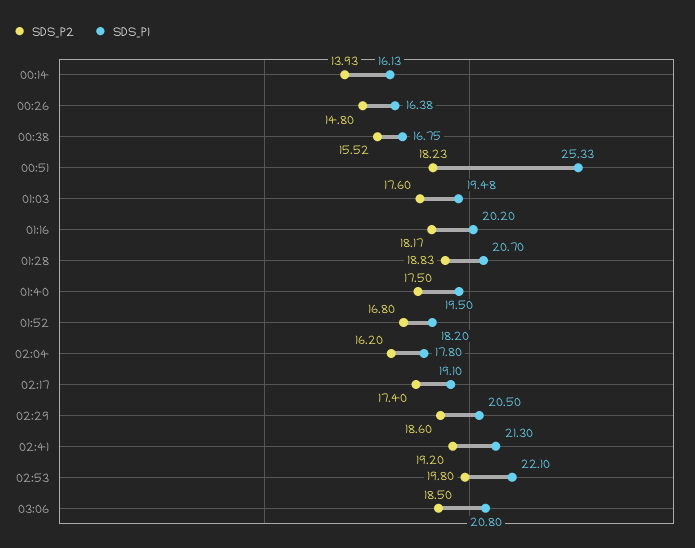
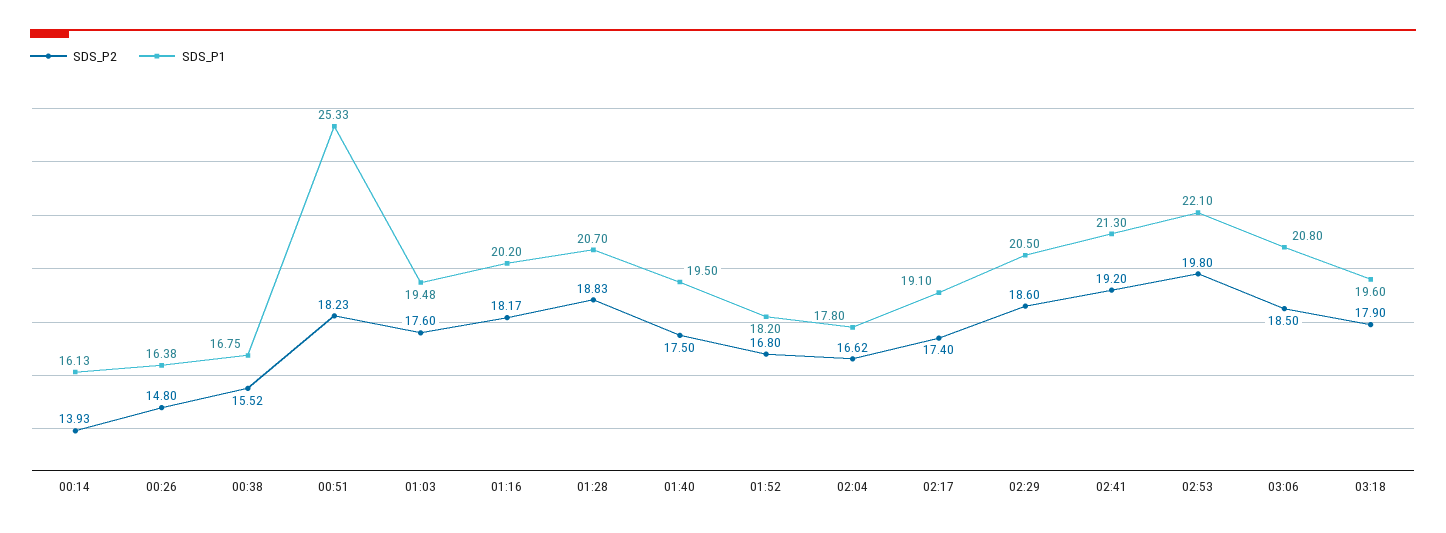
SDS_P2, 02:04: 16.2 -> 16.62
SDS_P2, 03:18: none -> 17.9
SDS_P1, 03:18: none -> 19.6

